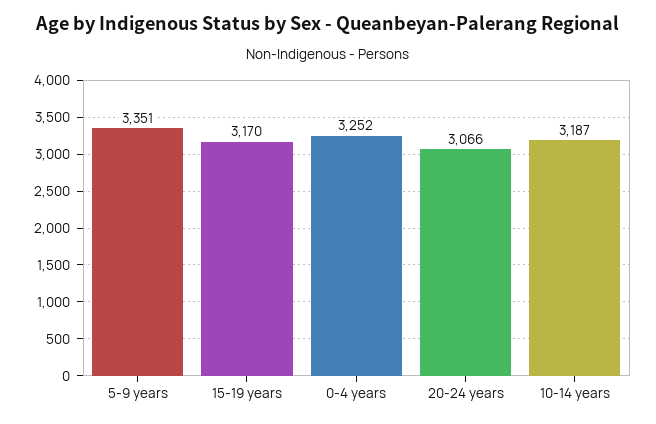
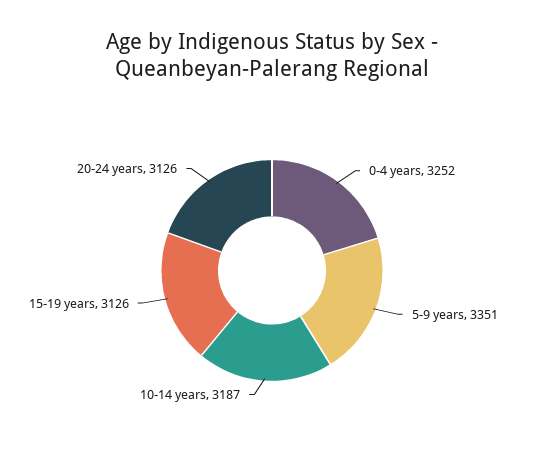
15-19 years: 3170 -> 3126
20-24 years: 3066 -> 3126

